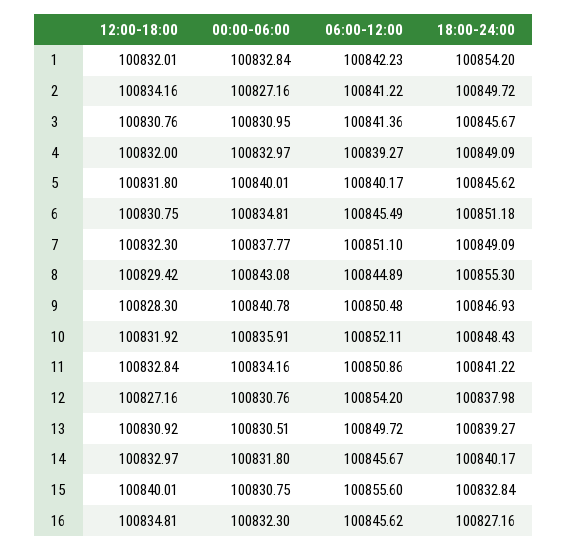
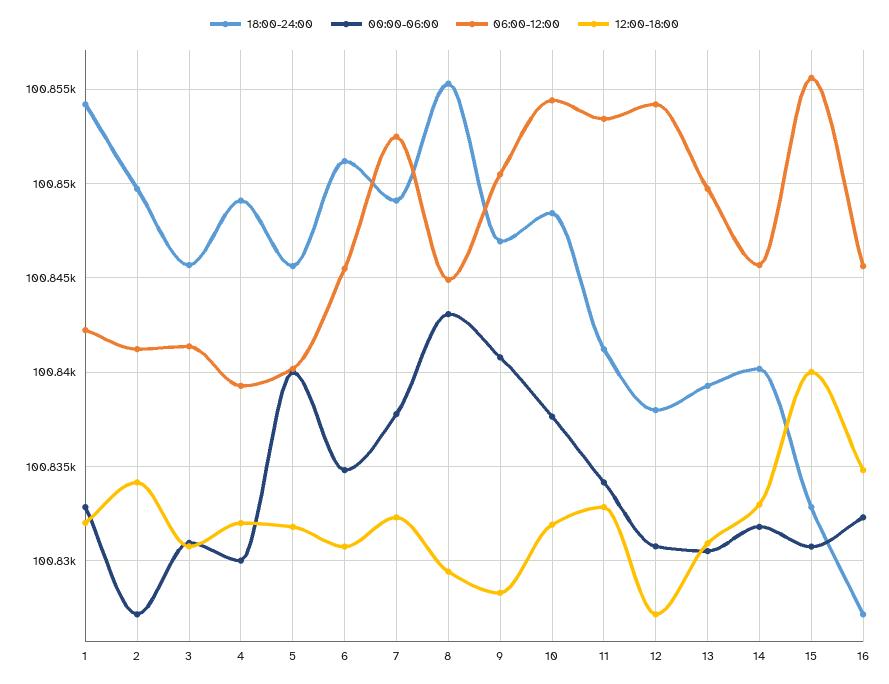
00:00-06:00, 4: 100832.97 -> 100830
06:00-12:00, 7: 100851.1 -> 100852.5
00:00-06:00, 10: 100835.91 -> 100837.5
06:00-12:00, 10: 100852.11 -> 100854.5
06:00-12:00, 11: 100850.86 -> 100853.5

